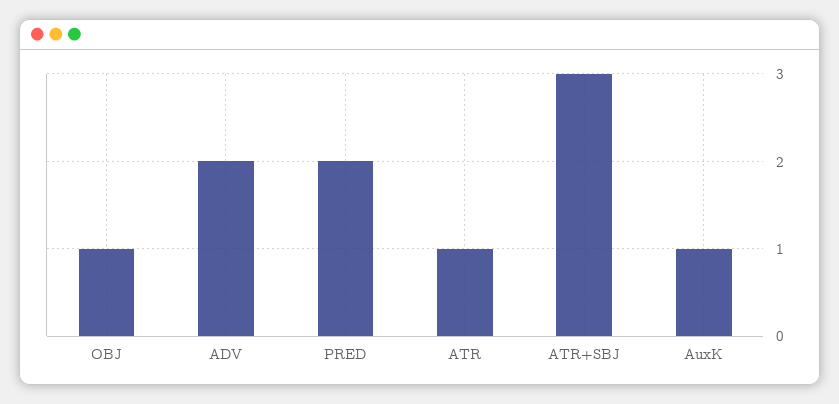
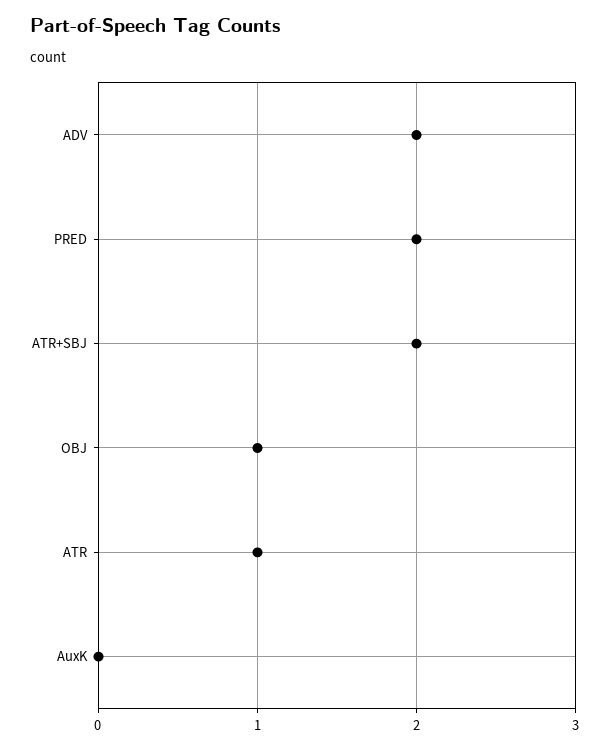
ATR+SBJ: 3 -> 2
AuxK: 1 -> 0

